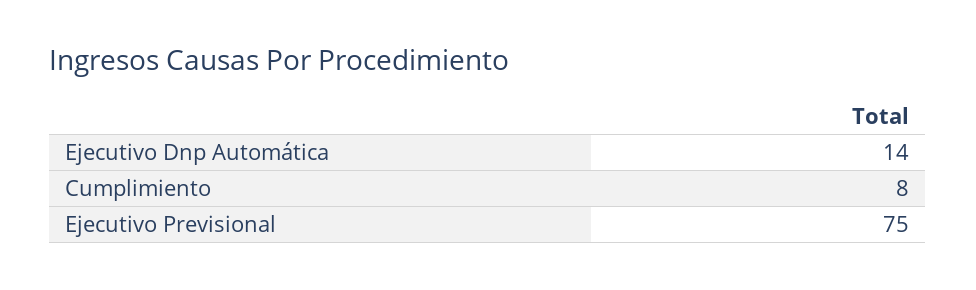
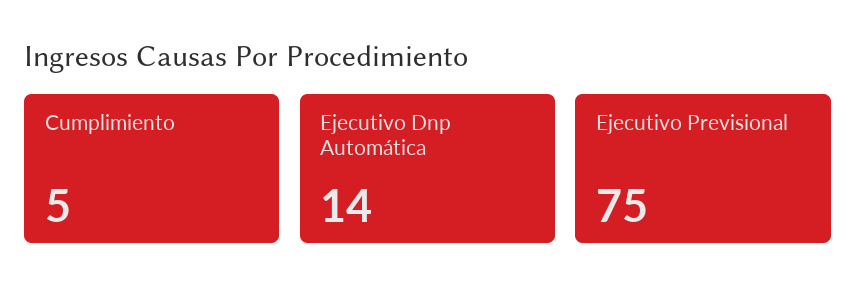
Cumplimiento: 8 -> 5

